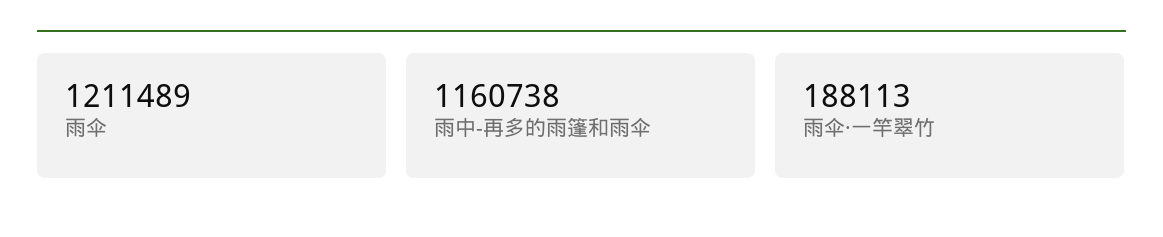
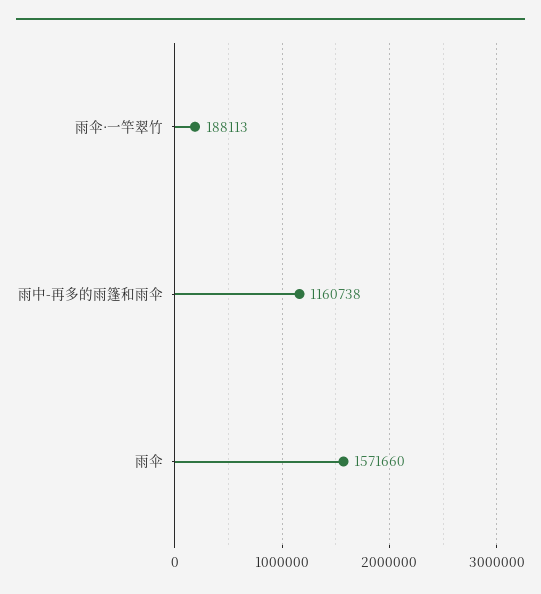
雨伞: 1211489 -> 1571660

